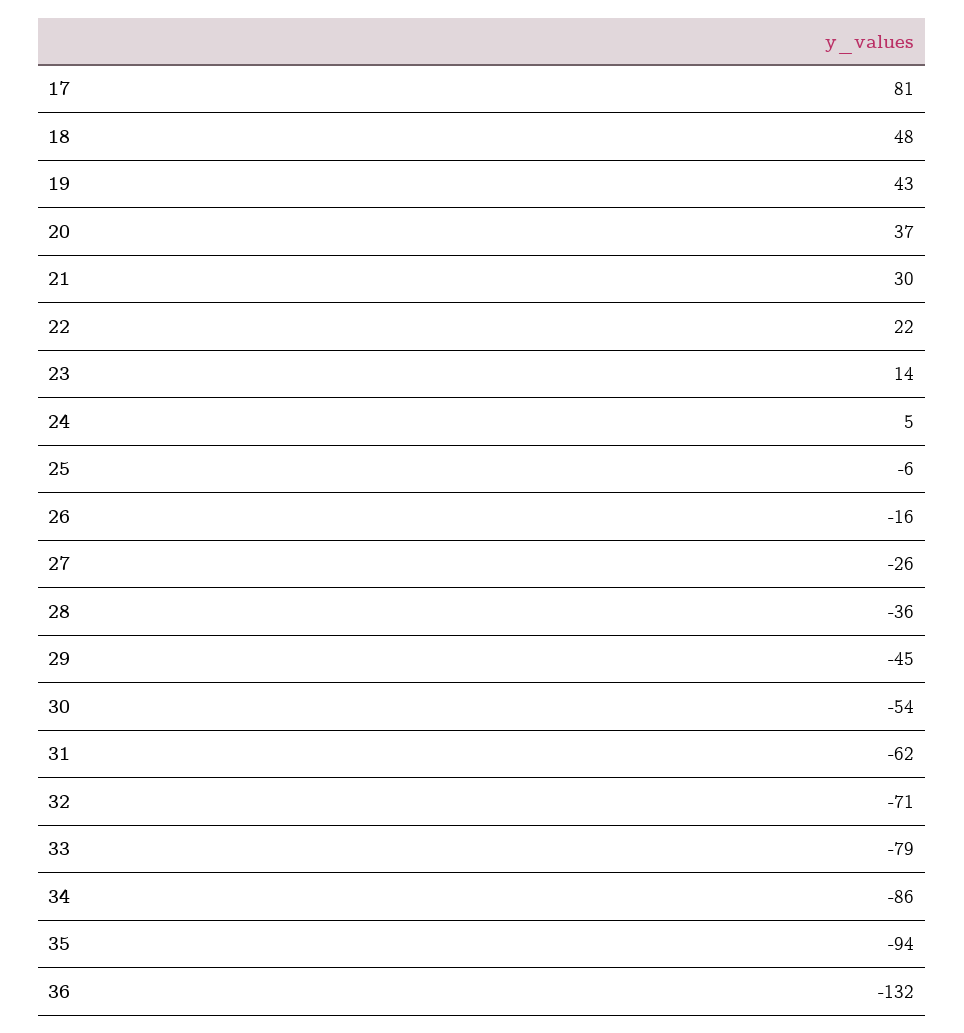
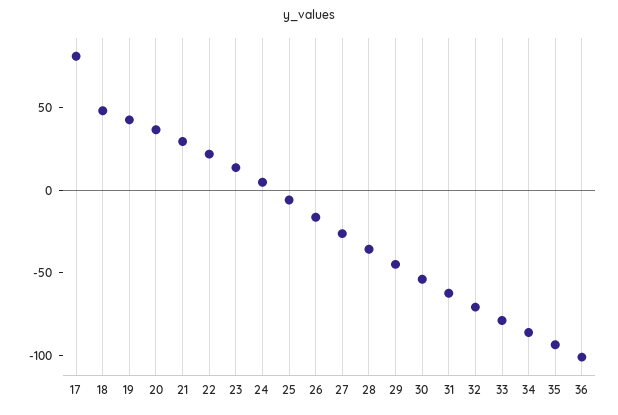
36: -132 -> -100

